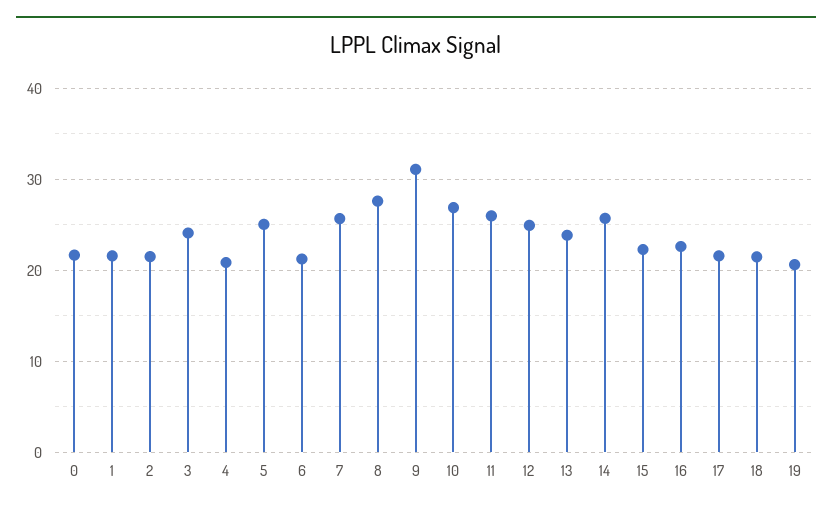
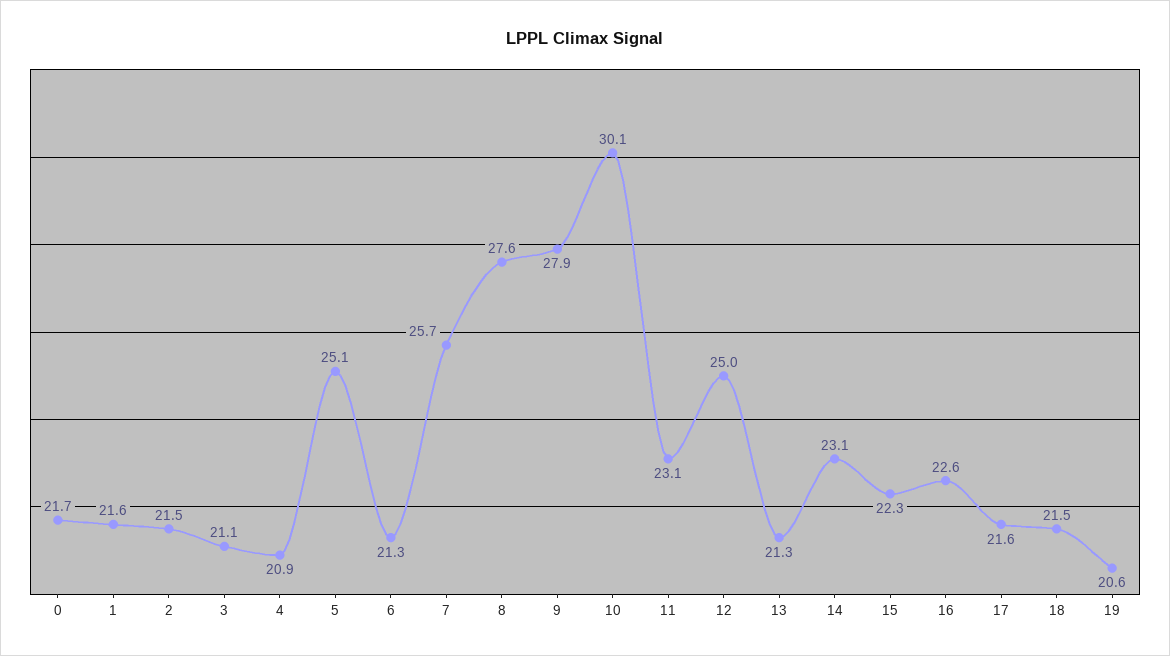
3: 24 -> 21.1
9: 31 -> 27.9
10: 27 -> 30.1
11: 26 -> 23.1
13: 24 -> 21.3
14: 26 -> 23.1

